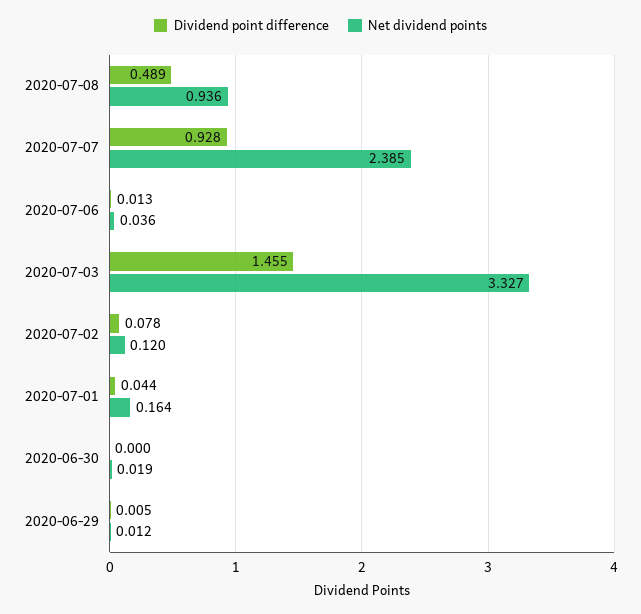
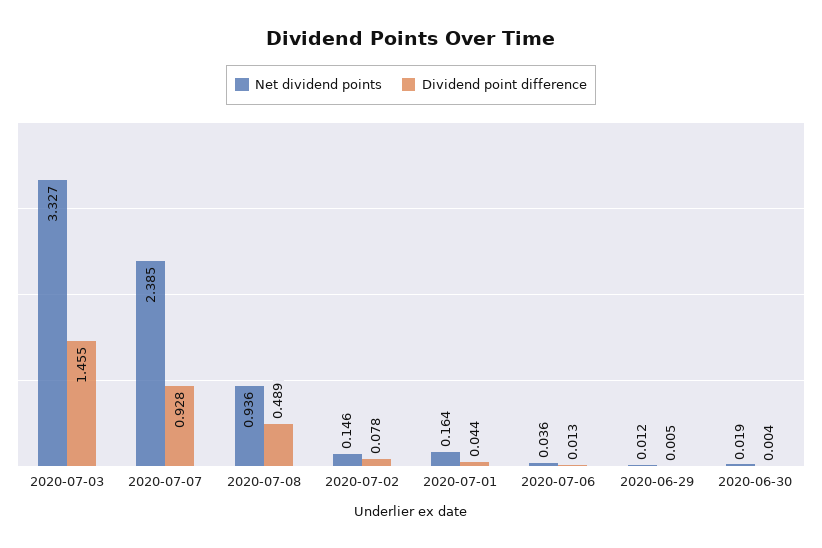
Net dividend points, 2020-07-02: 0.12 -> 0.146
Dividend point difference, 2020-06-30: 0 -> 0.004

